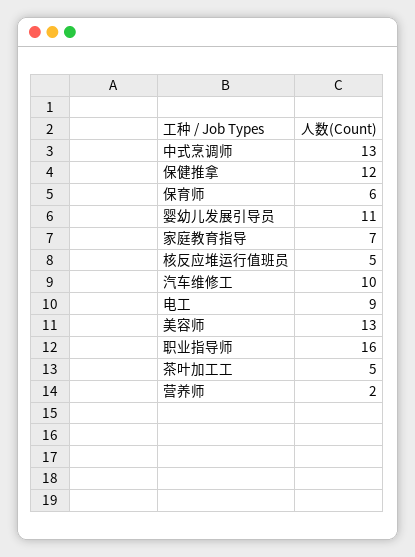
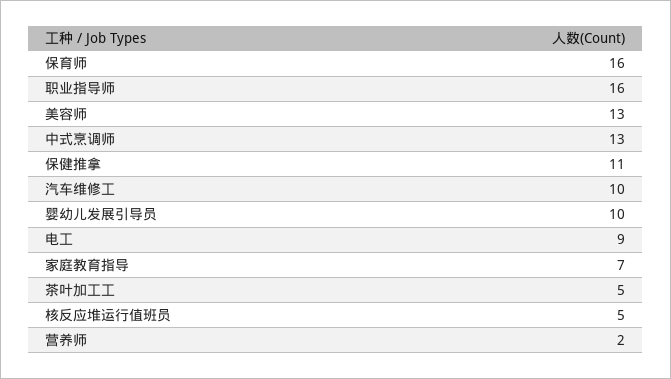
保健推拿: 12 -> 11
保育师: 6 -> 16
婴幼儿发展引导员: 11 -> 10

